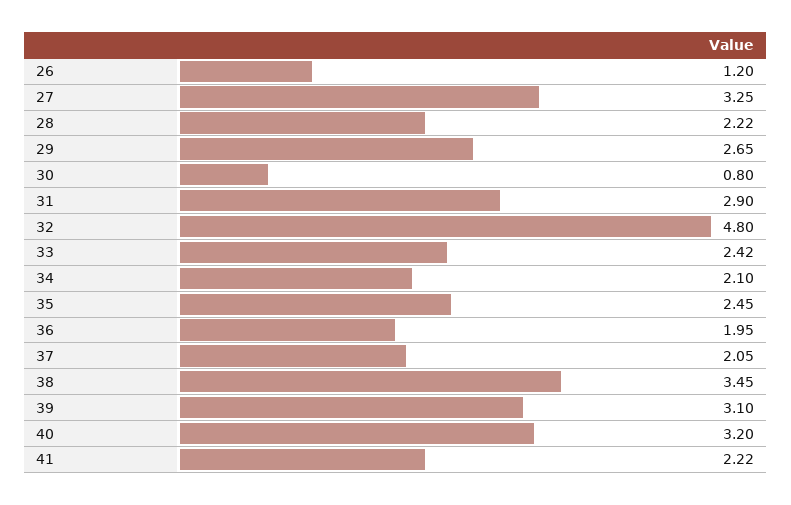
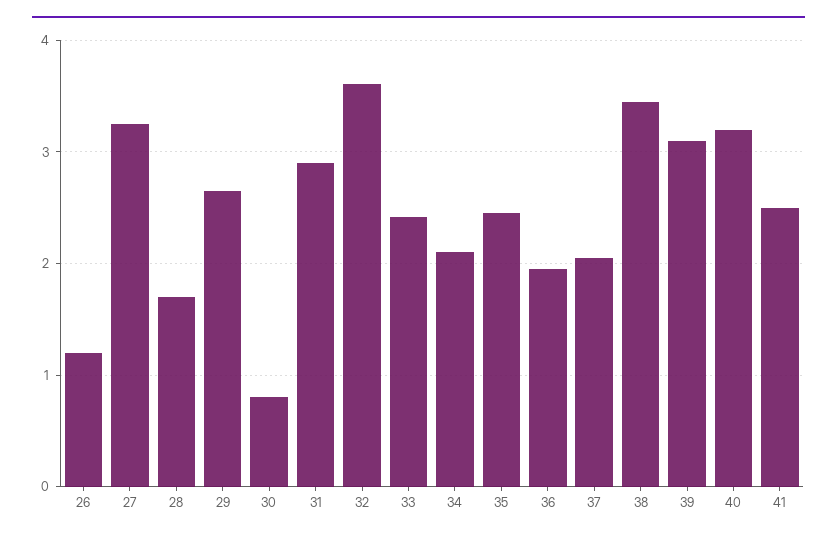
28: 2.22 -> 1.7
32: 4.8 -> 3.6
41: 2.22 -> 2.5

